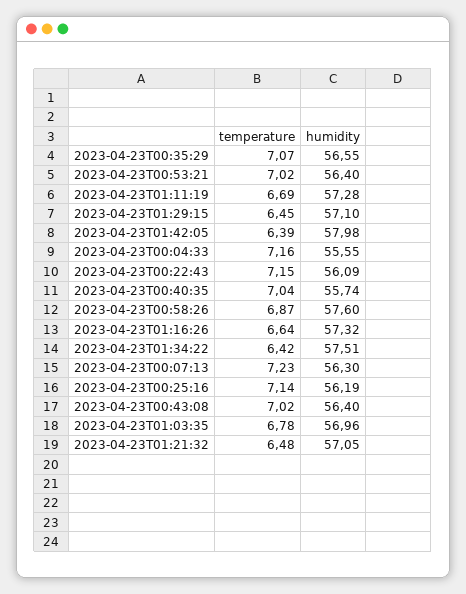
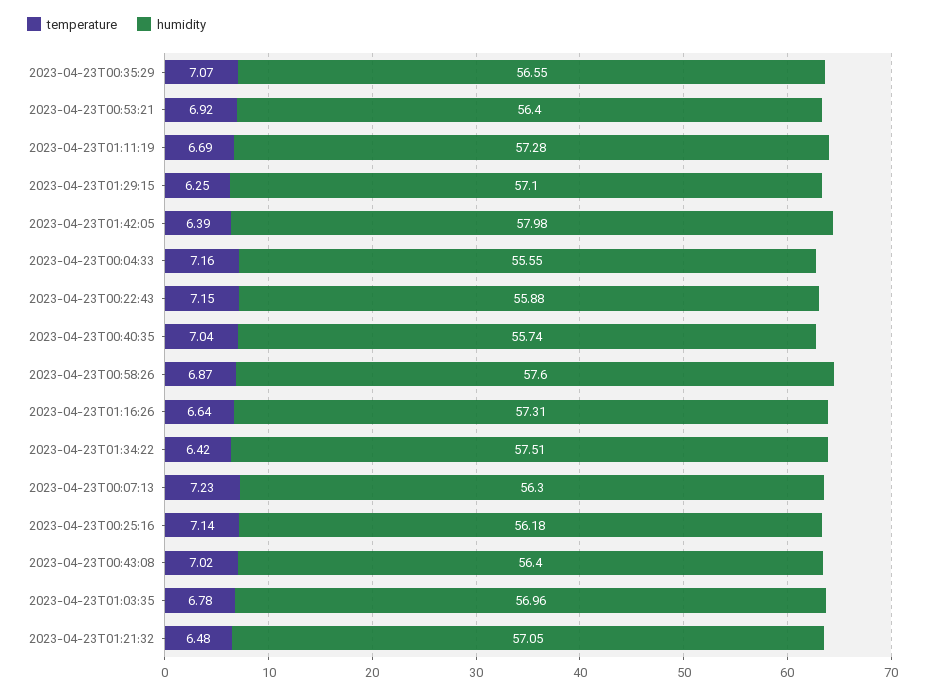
temperature, 2023-04-23T00:53:21: 7.02 -> 6.92
temperature, 2023-04-23T01:29:15: 6.45 -> 6.25
humidity, 2023-04-23T00:22:43: 56.09 -> 55.88
humidity, 2023-04-23T01:16:26: 57.32 -> 57.31
humidity, 2023-04-23T00:25:16: 56.19 -> 56.18

